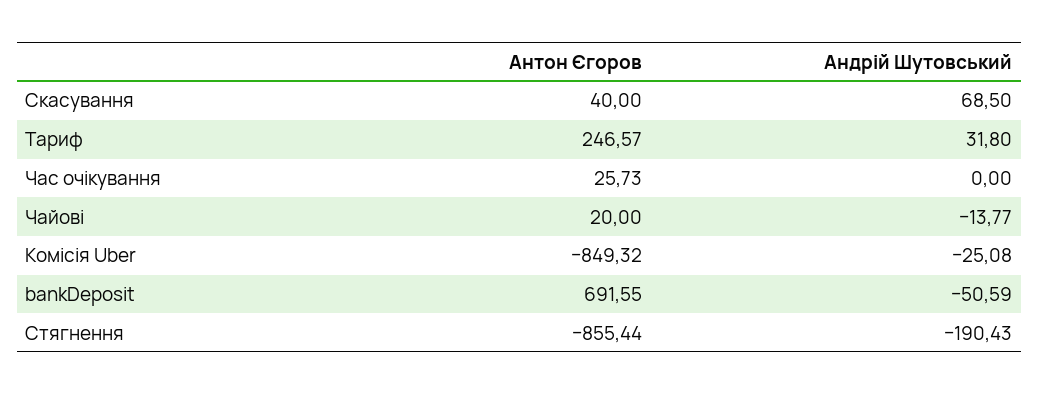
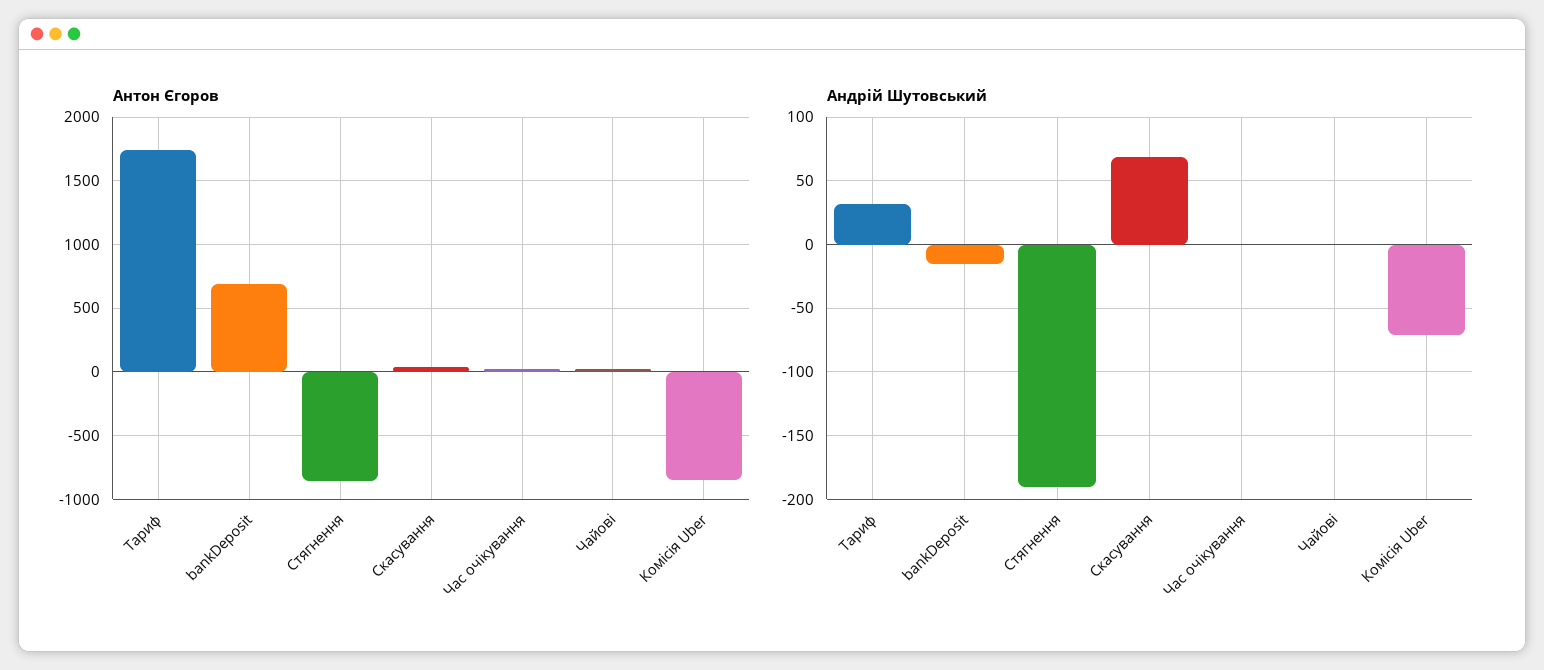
Антон Єгоров, Тариф: 246.57 -> 1750
Андрій Шутовський, Чайові: -13.77 -> 0
Андрій Шутовський, Комісія Uber: -25.08 -> -70
Андрій Шутовський, bankDeposit: -50.59 -> -15

